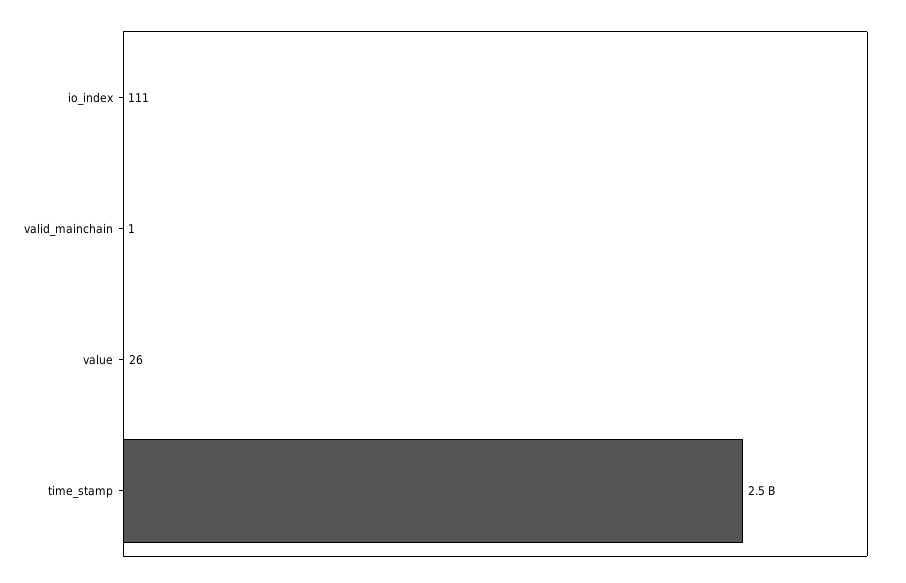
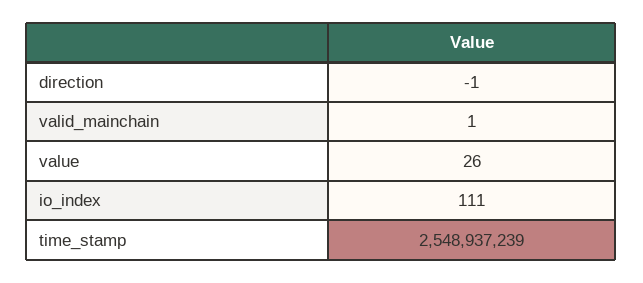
direction: none -> -1

